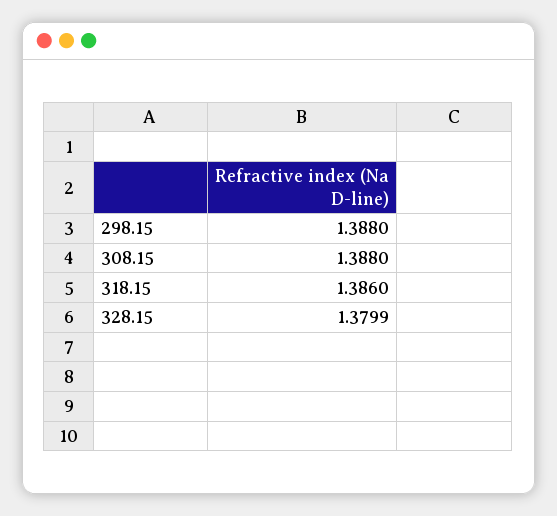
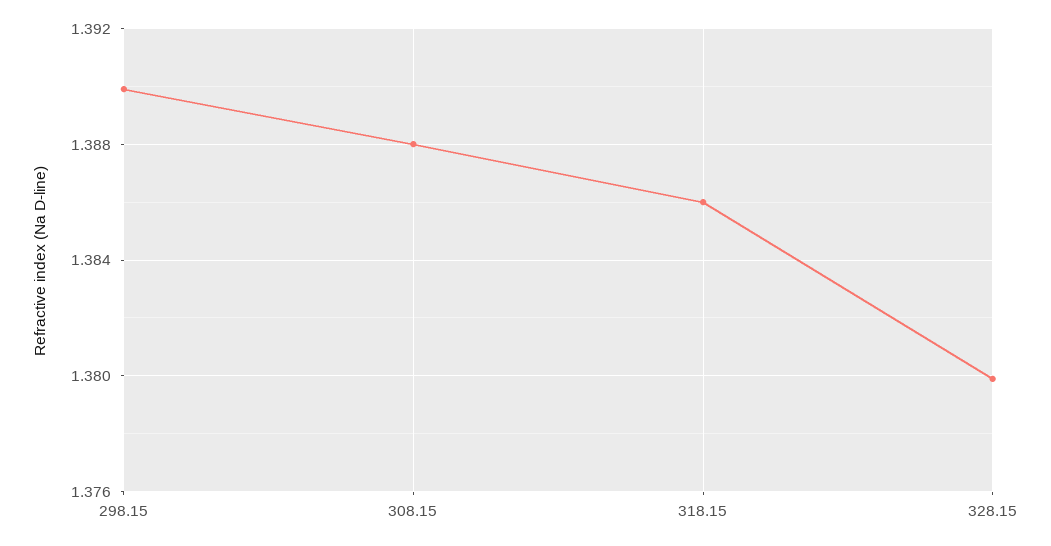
298.15: 1.388 -> 1.39

